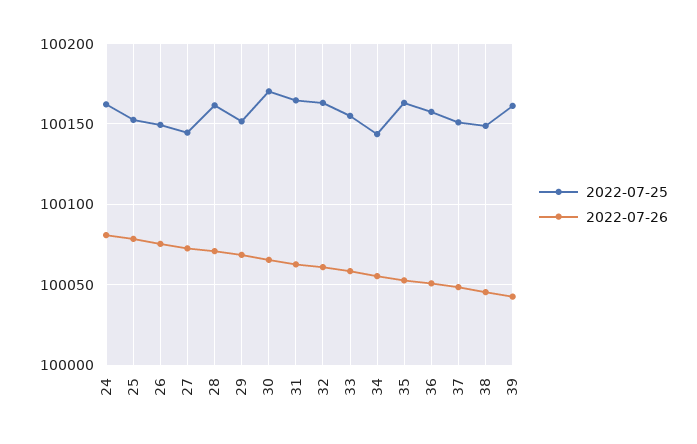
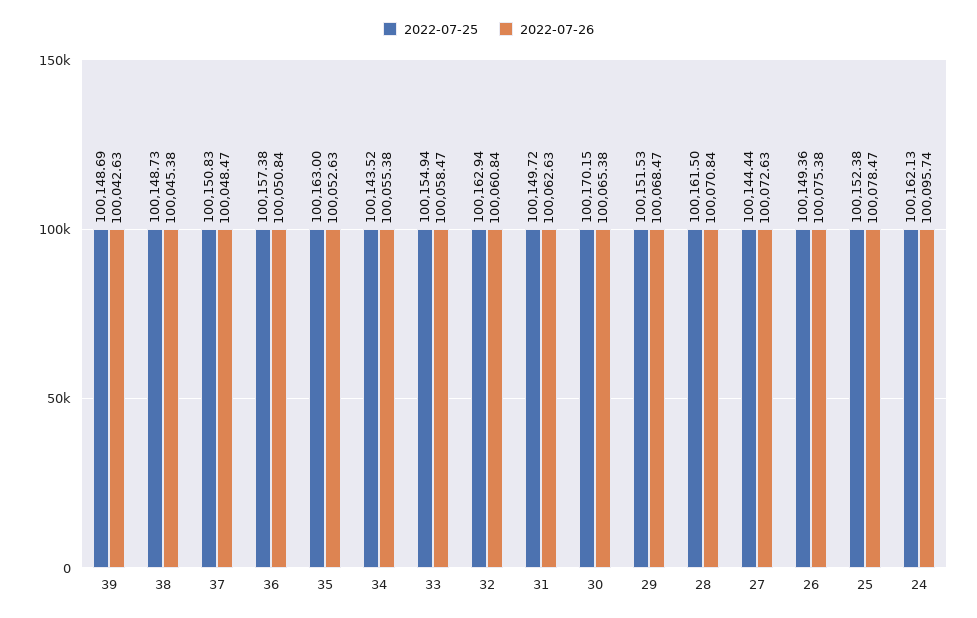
2022-07-26, 24: 100080 -> 100095.74
2022-07-25, 31: 100165 -> 100149.72
2022-07-25, 39: 100160 -> 100148.69

